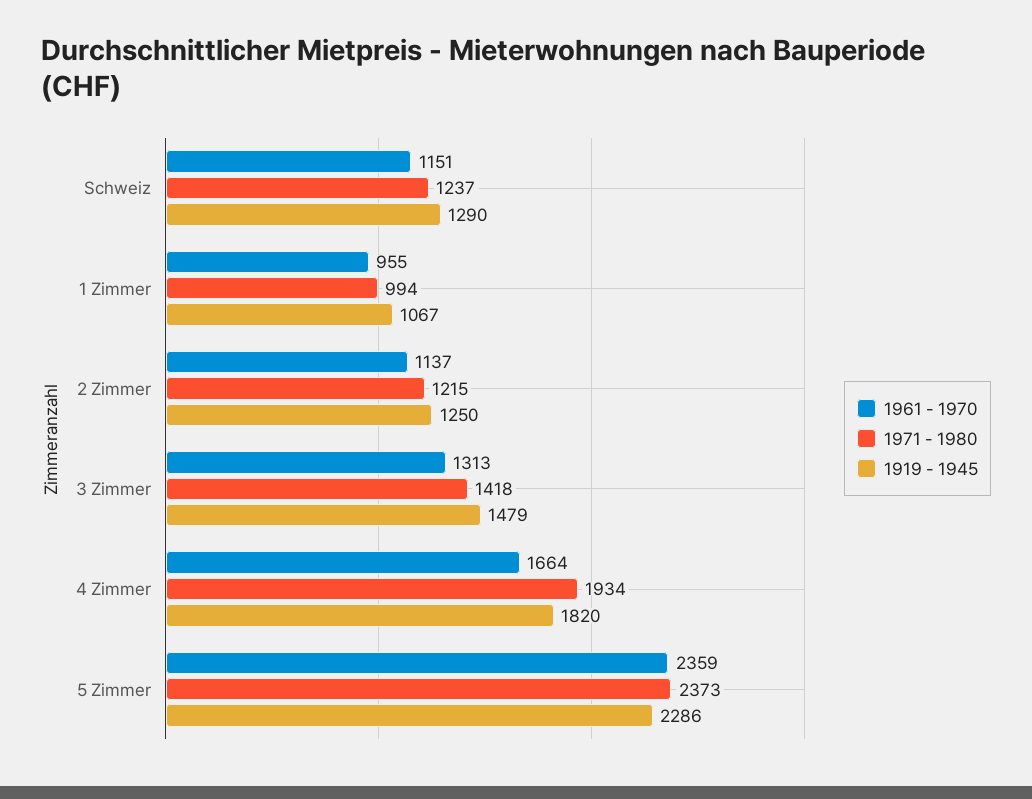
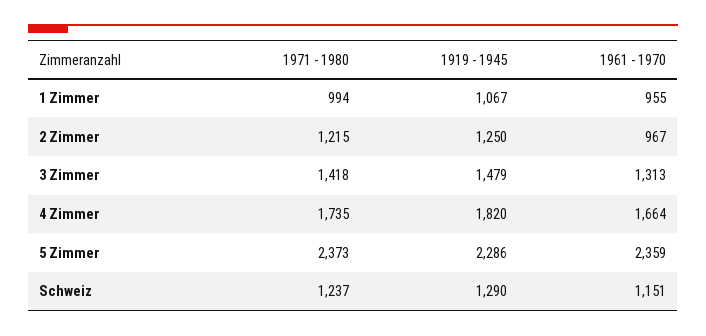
1961 - 1970, 2 Zimmer: 1137 -> 967
1971 - 1980, 4 Zimmer: 1934 -> 1735

